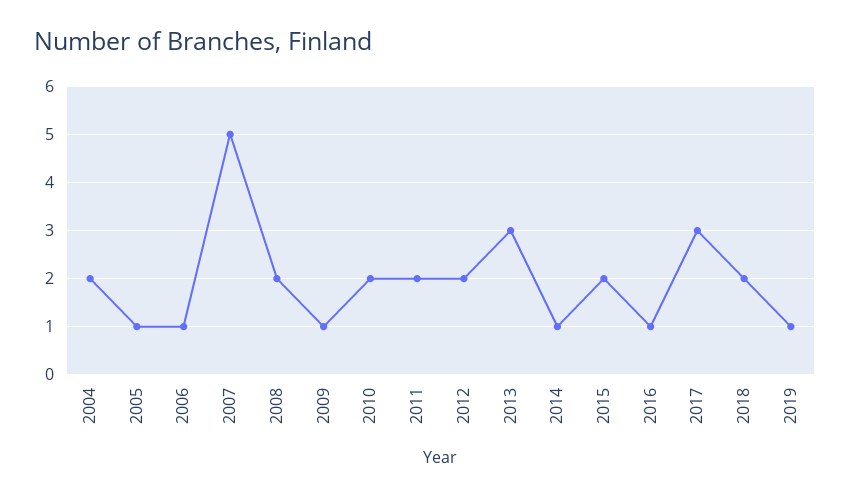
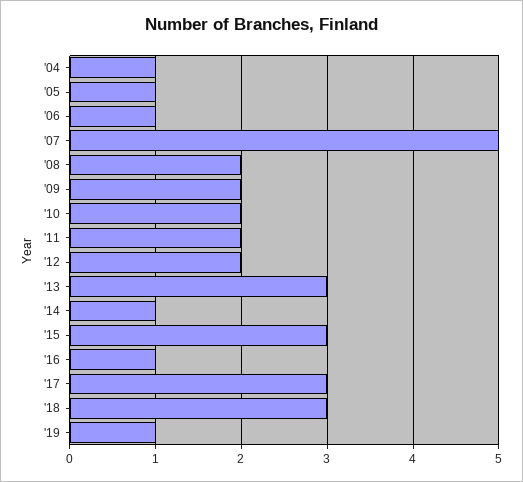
2004: 2 -> 1
2009: 1 -> 2
2015: 2 -> 3
2018: 2 -> 3

